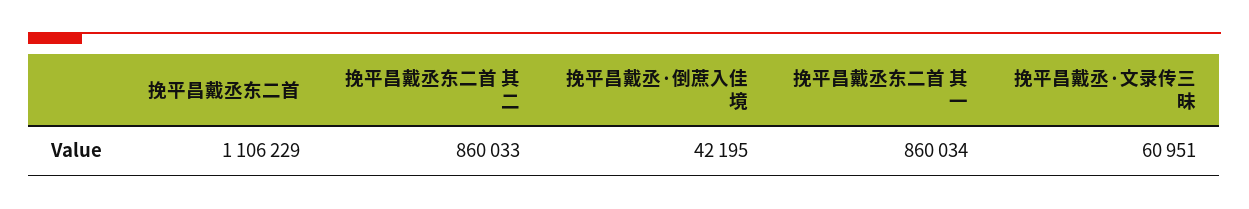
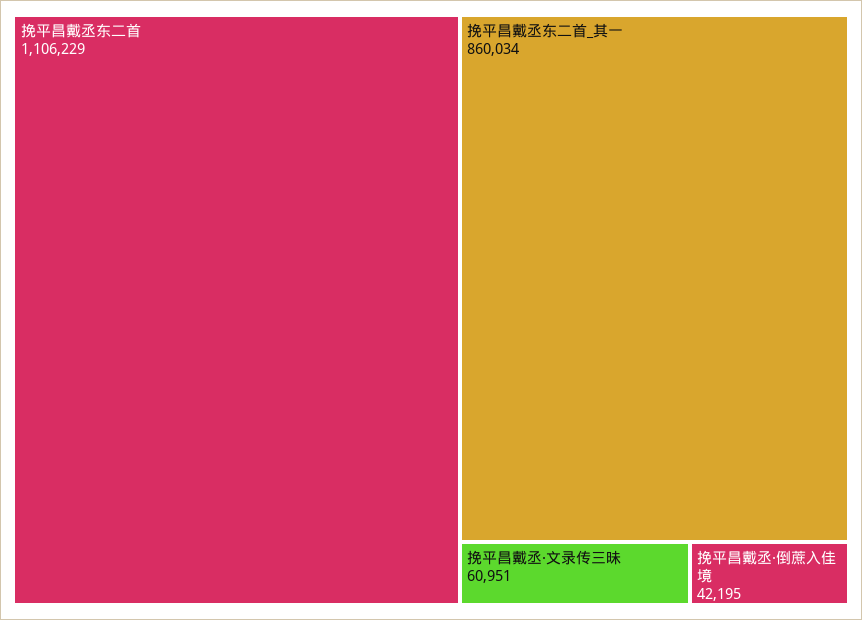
挽平昌戴丞东二首 其二: 860033 -> none

